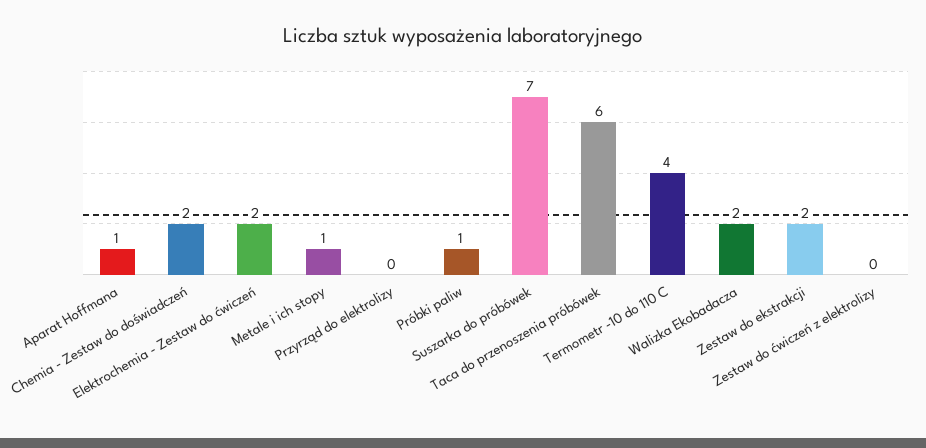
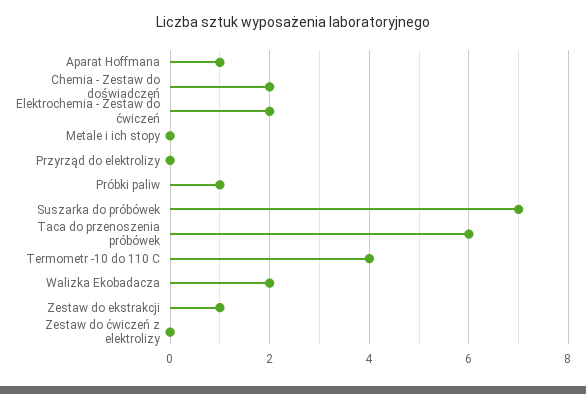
Metale i ich stopy: 1 -> 0
Zestaw do ekstrakcji: 2 -> 1

